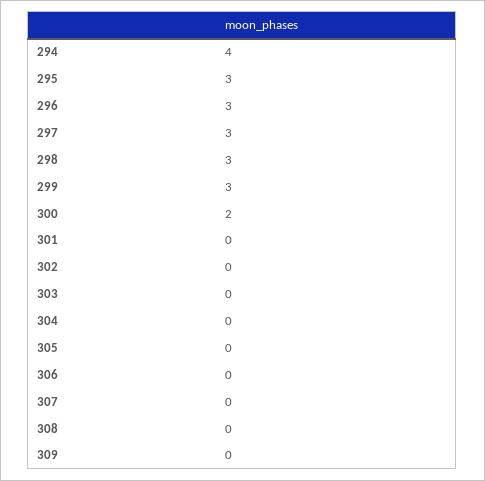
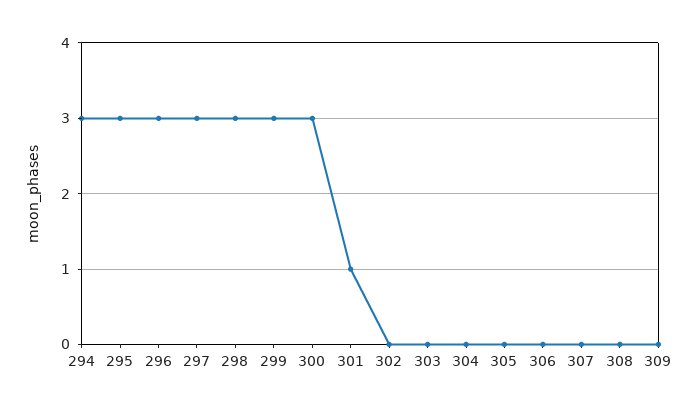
294: 4 -> 3
300: 2 -> 3
301: 0 -> 1

